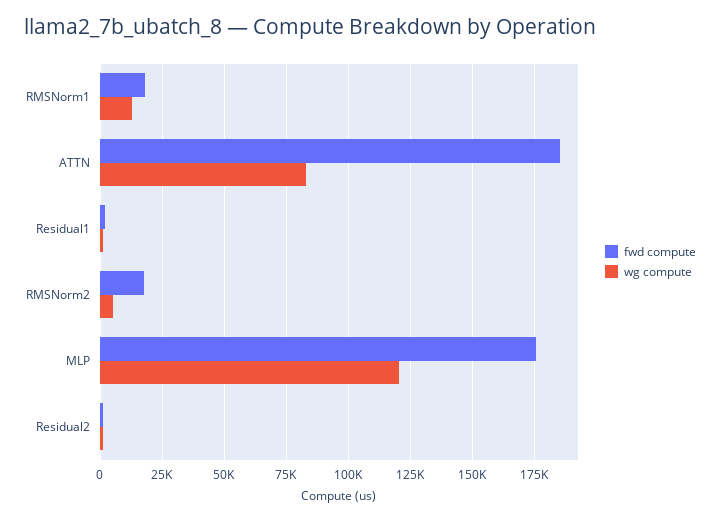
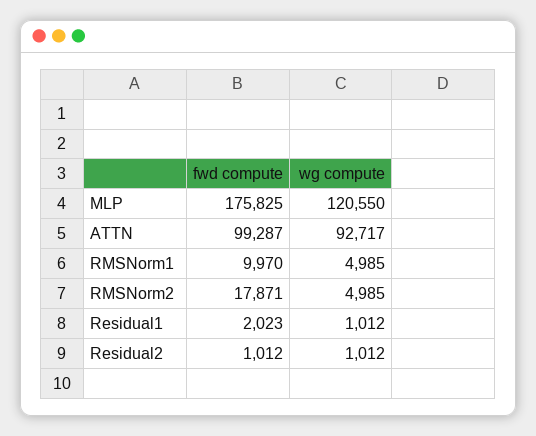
fwd compute, RMSNorm1: 17500 -> 9970
wg compute, RMSNorm1: 12500 -> 4985
fwd compute, ATTN: 185000 -> 99287
wg compute, ATTN: 82500 -> 92717

